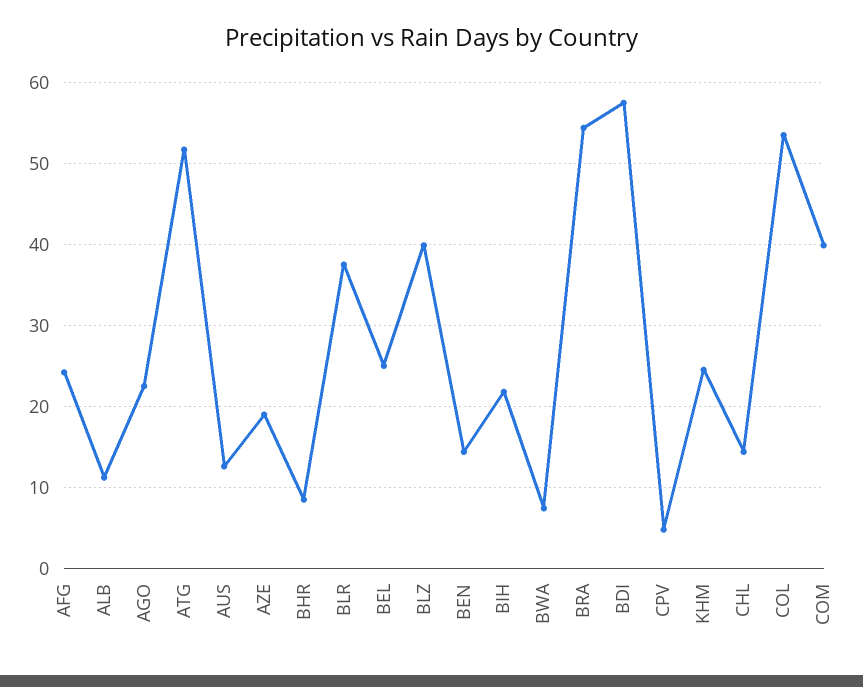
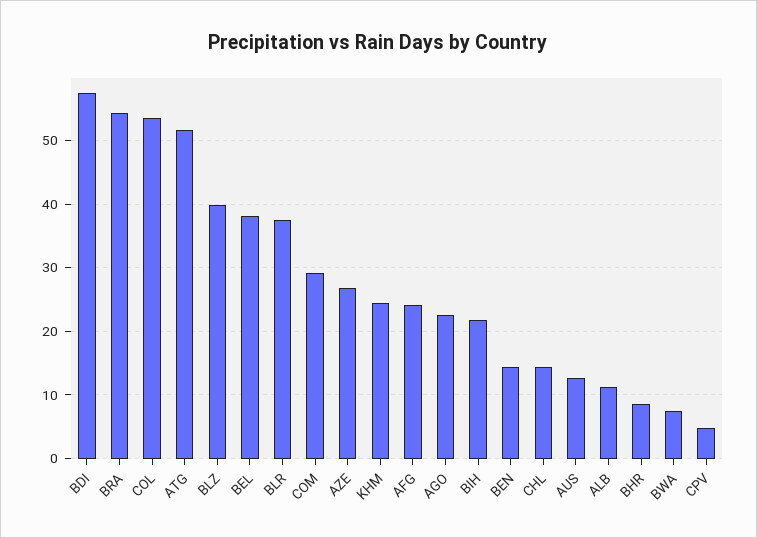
AZE: 19 -> 27
BEL: 25 -> 38
COM: 40 -> 29

